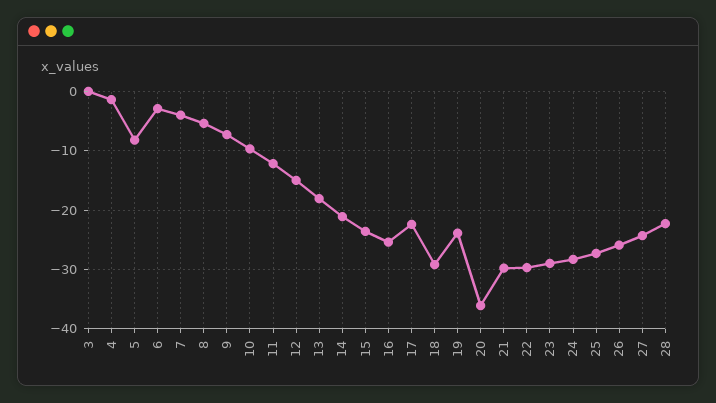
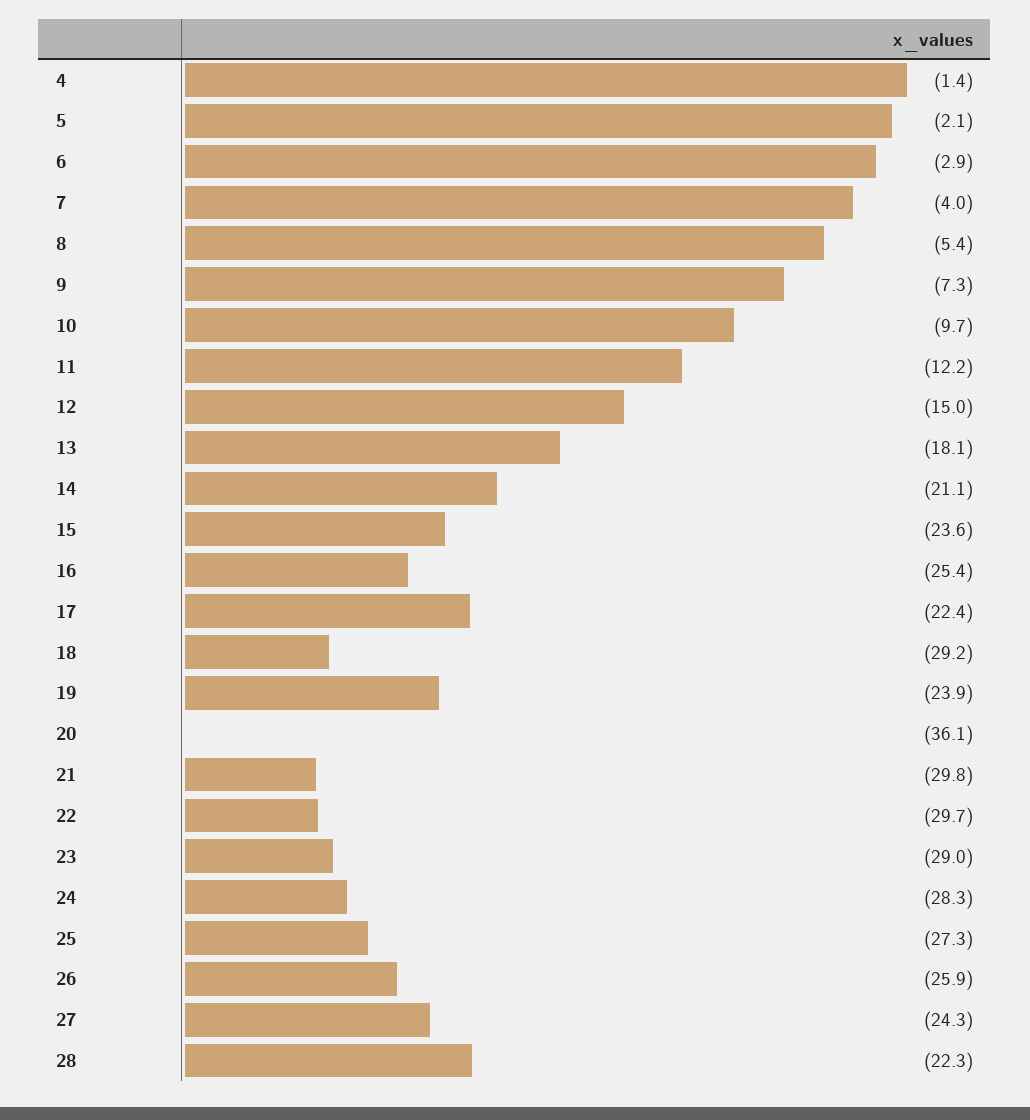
3: 0 -> none
5: -8 -> -2.1

